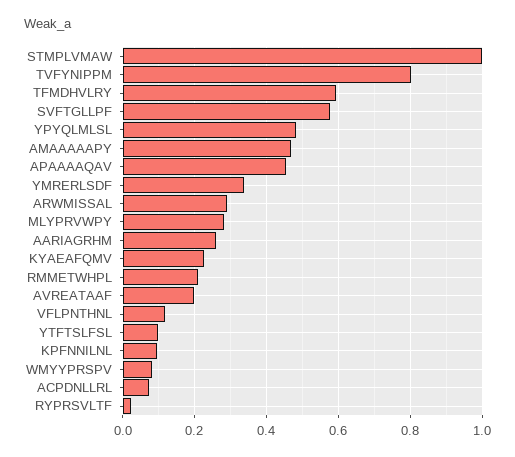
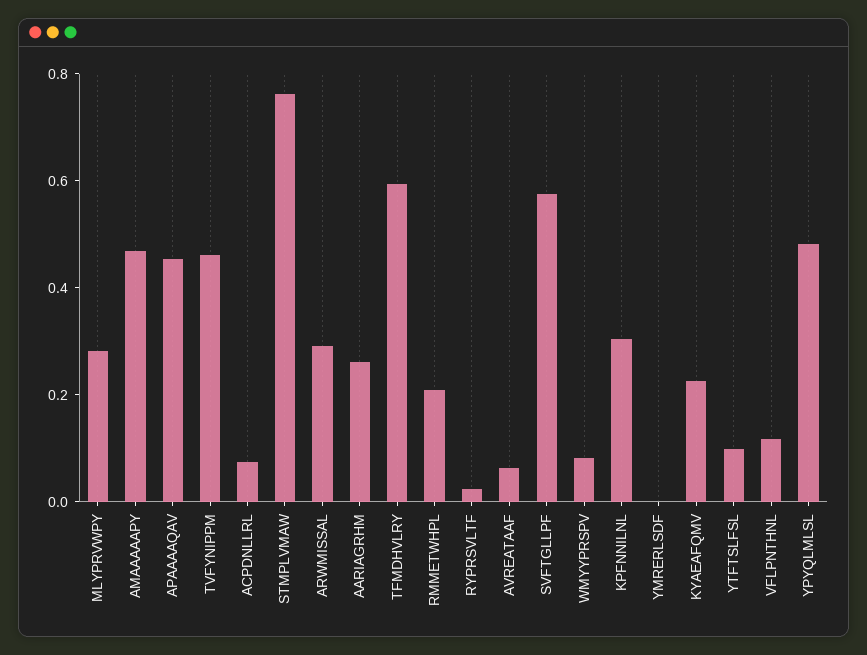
STMPLVMAW: 1 -> 0.75
TVFYNIPPM: 0.8 -> 0.45
YMRERLSDF: 0.34 -> 0
AVREATAAF: 0.2 -> 0.05
KPFNNILNL: 0.1 -> 0.3

